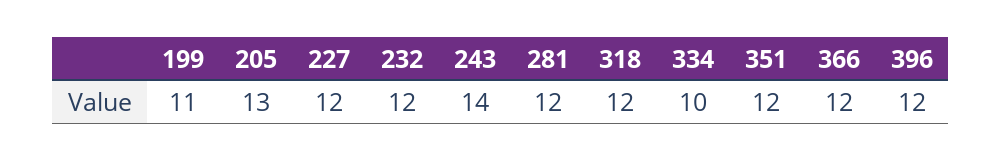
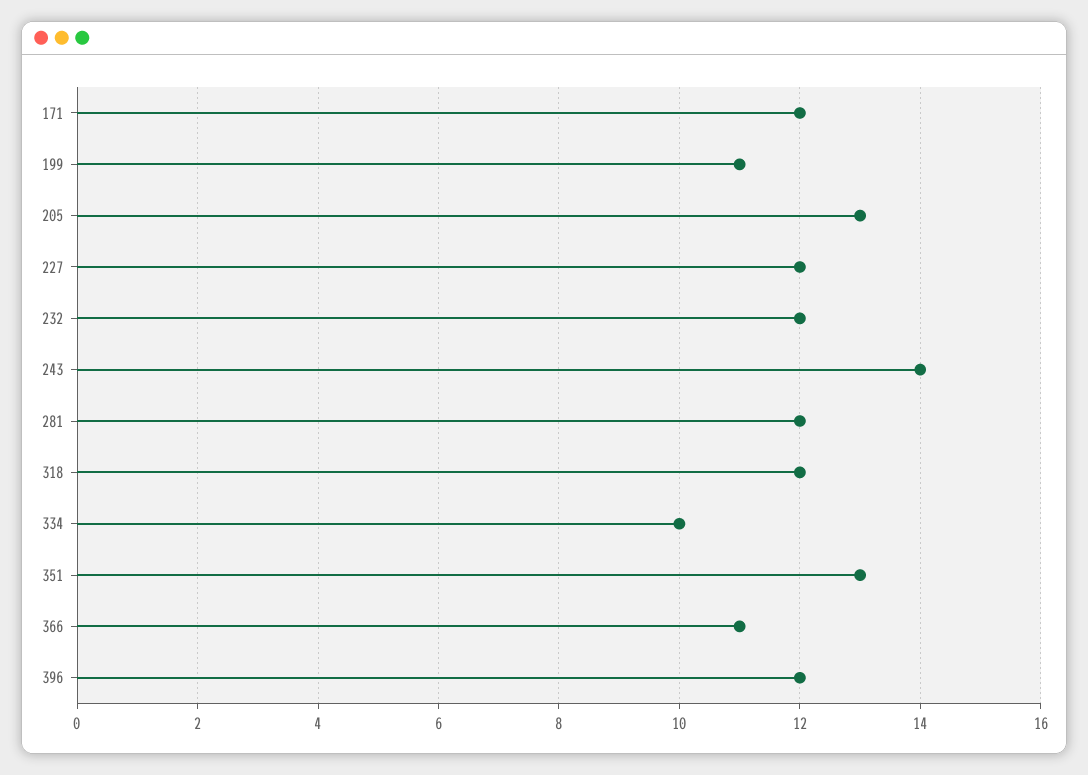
351: 12 -> 13
366: 12 -> 11
171: none -> 12

